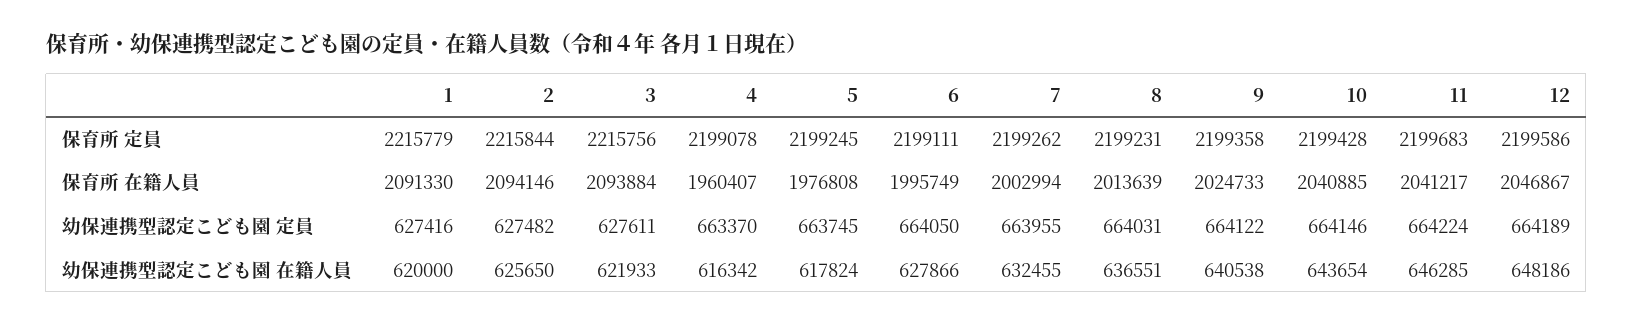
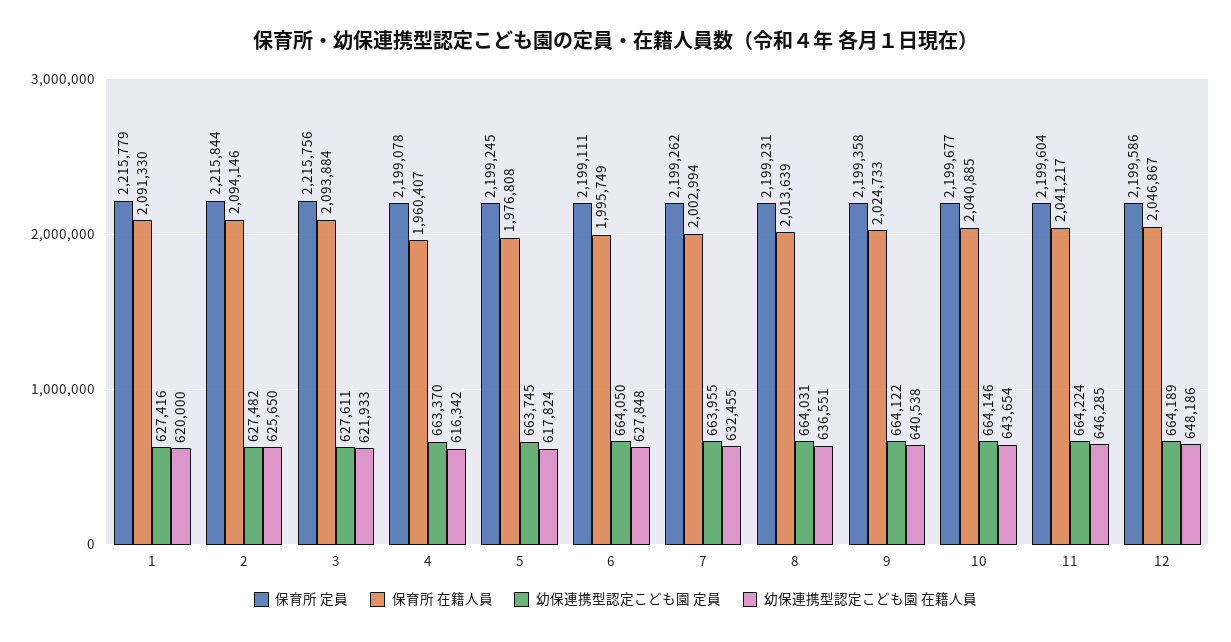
保育所 定員, 10: 2199428 -> 2199677
保育所 定員, 11: 2199683 -> 2199604
幼保連携型認定こども園 在籍人員, 6: 627866 -> 627848

